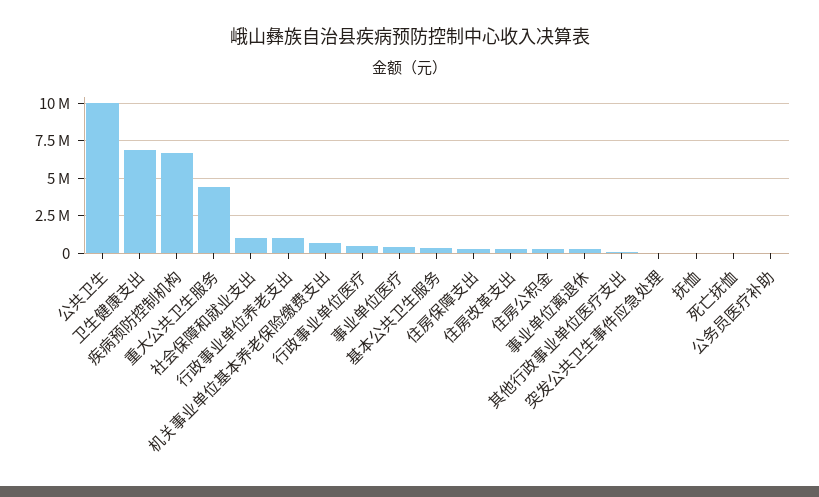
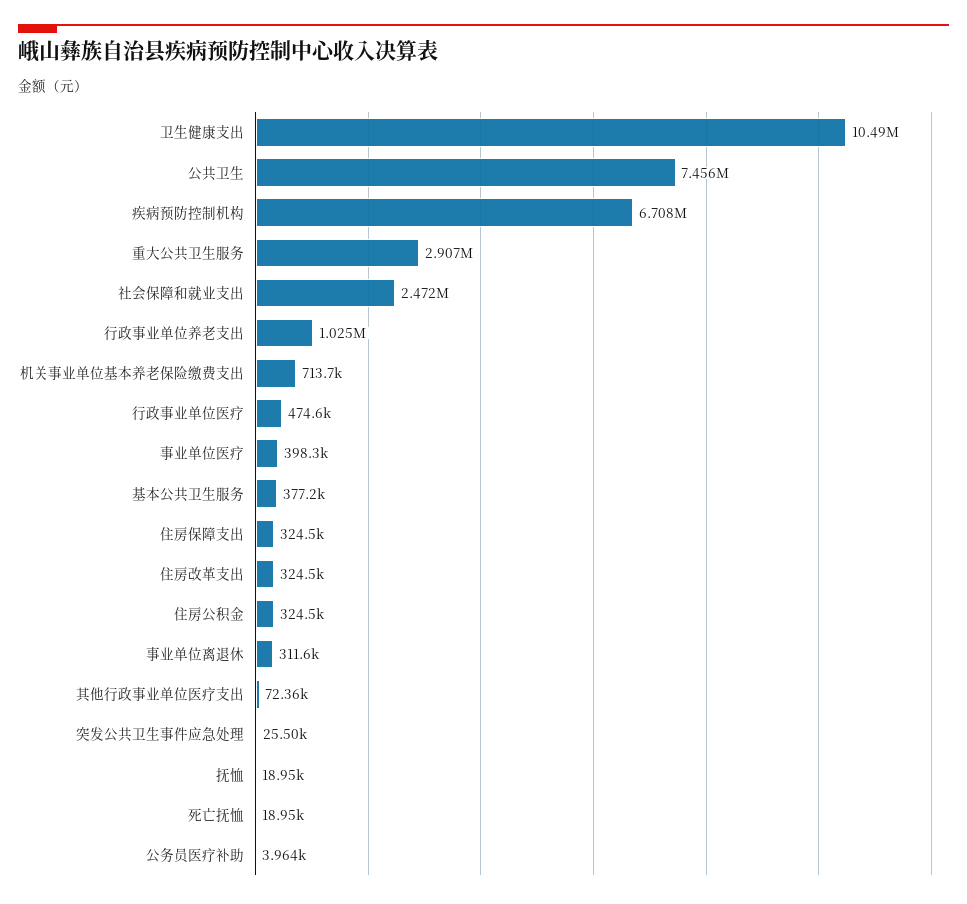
公共卫生: 10000000 -> 7456000
卫生健康支出: 7000000 -> 10490000
重大公共卫生服务: 4500000 -> 2907000
社会保障和就业支出: 1000000 -> 2472000

